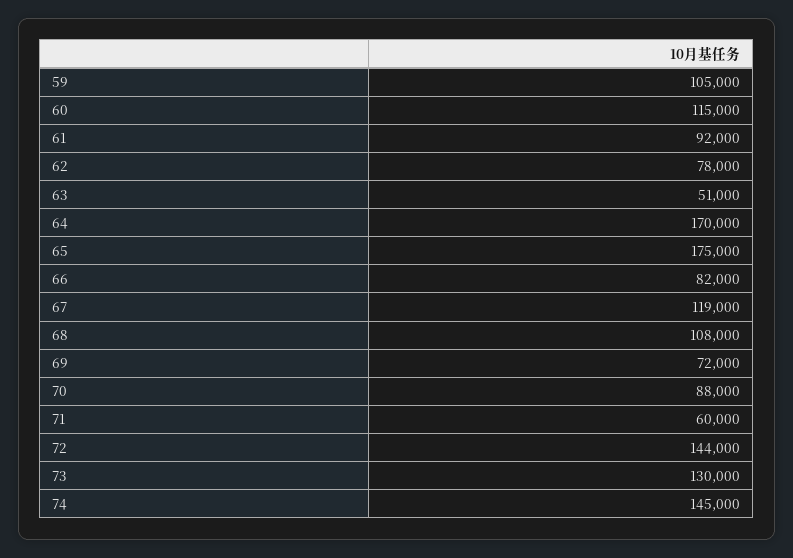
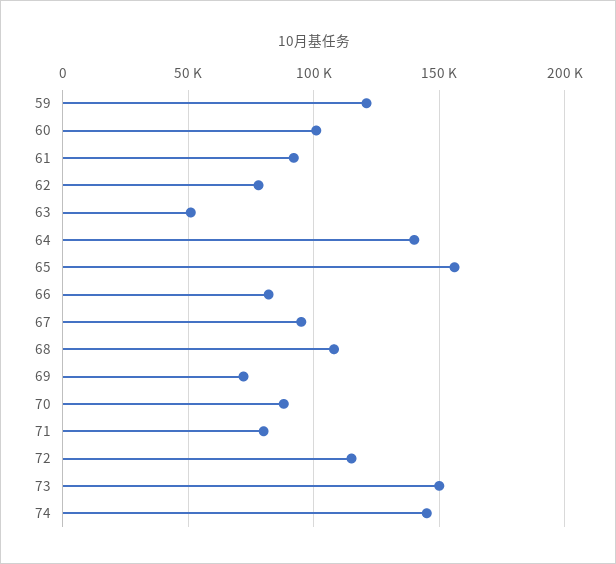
59: 105000 -> 120000
60: 115000 -> 100000
64: 170000 -> 140000
65: 175000 -> 155000
67: 119000 -> 95000
71: 60000 -> 80000
72: 144000 -> 115000
73: 130000 -> 150000

